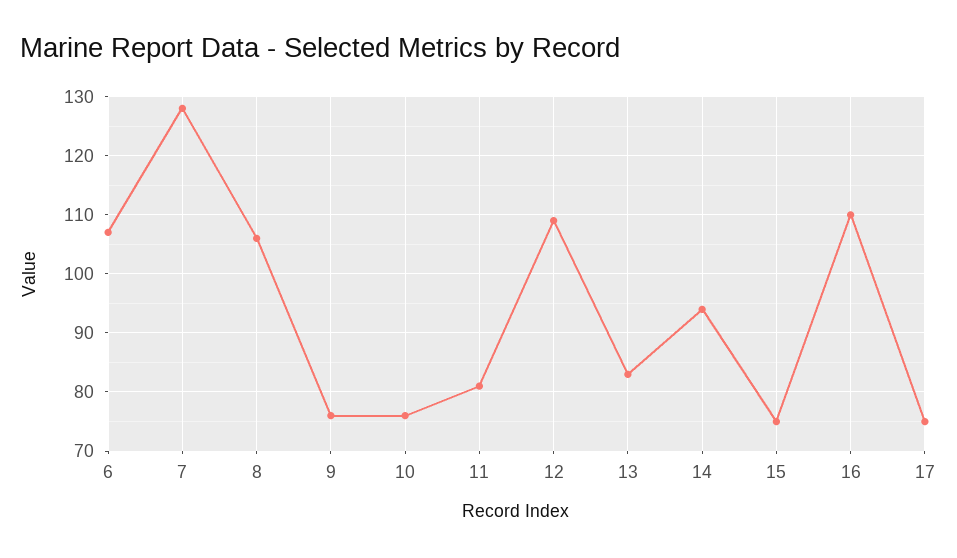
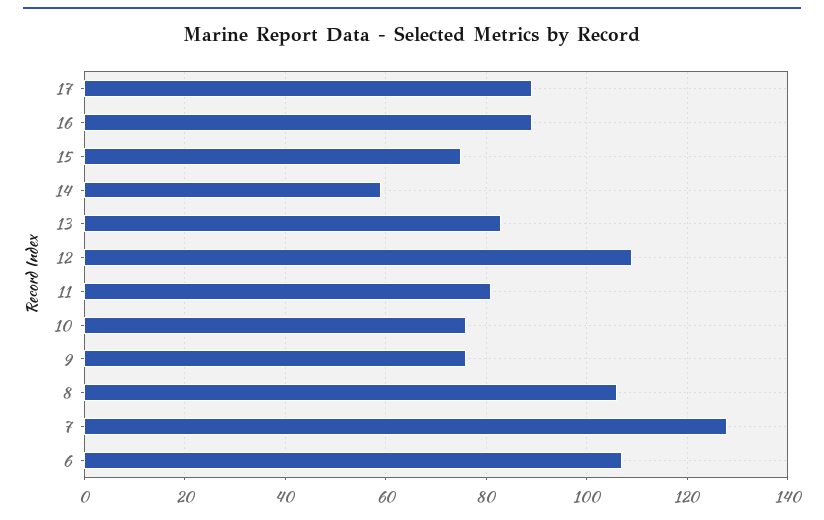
14: 95 -> 60
16: 110 -> 90
17: 75 -> 90

